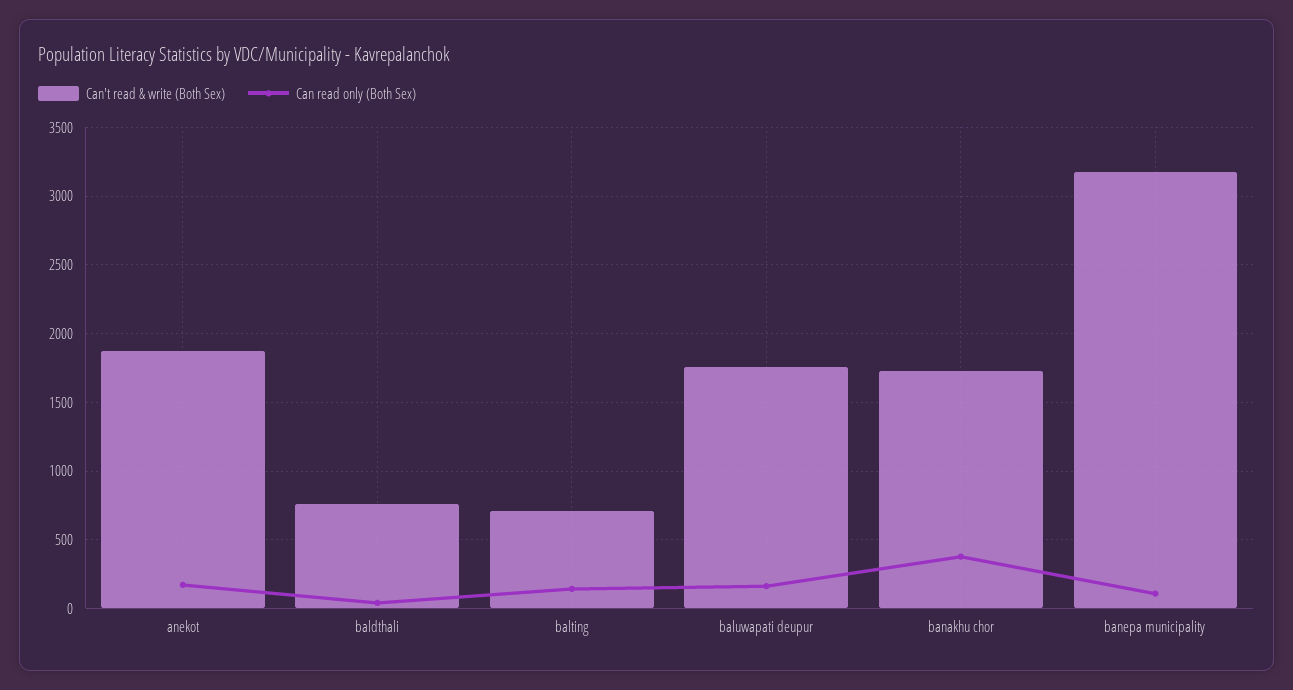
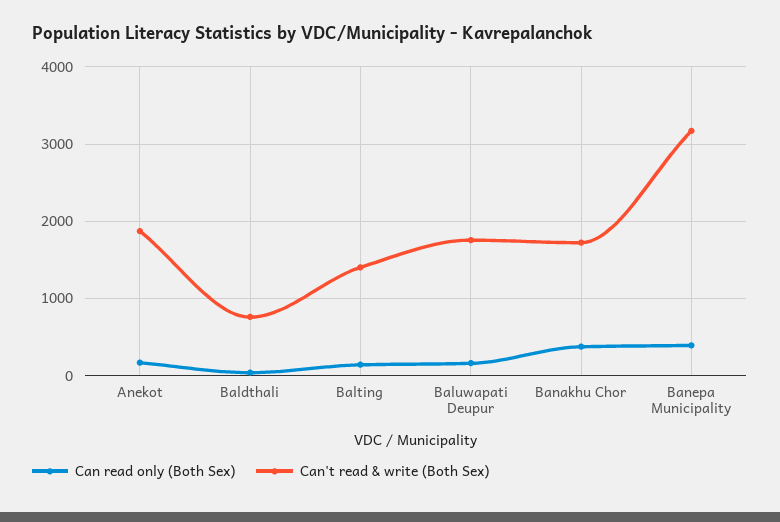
Can't read & write (Both Sex), balting: 700 -> 1400
Can read only (Both Sex), banepa municipality: 100 -> 400

